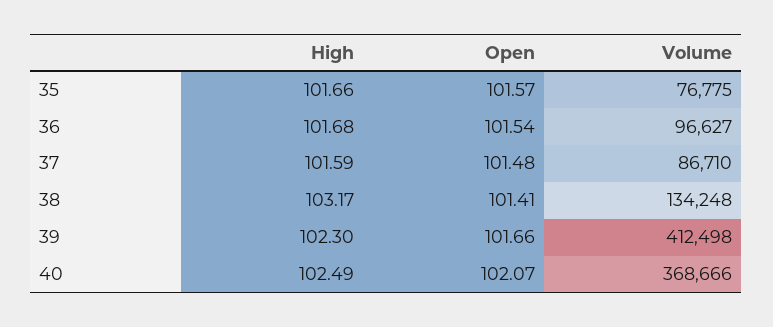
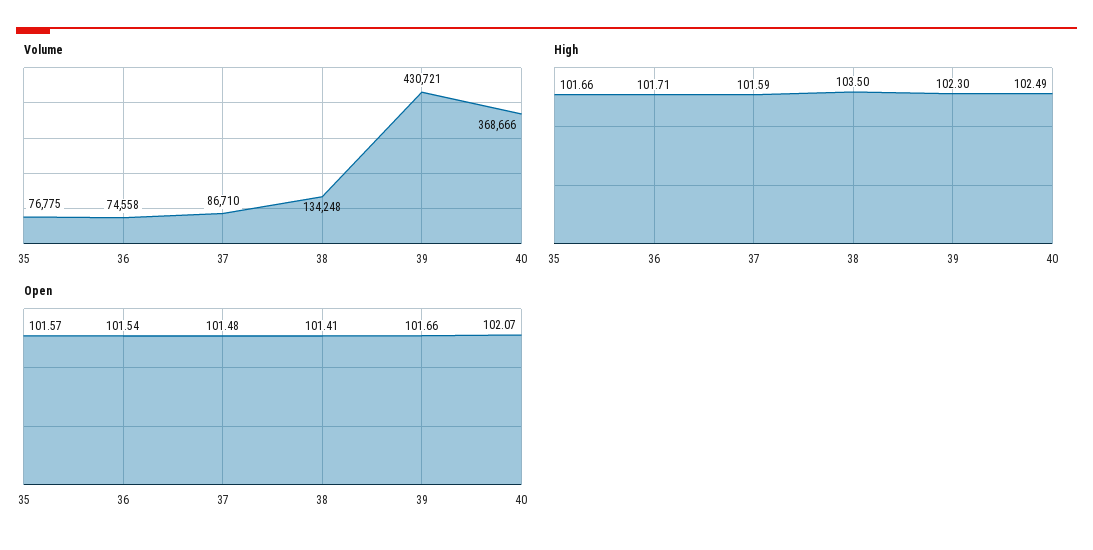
High, 36: 101.68 -> 101.71
Volume, 36: 96627 -> 74558
High, 38: 103.17 -> 103.5
Volume, 39: 412498 -> 430721

